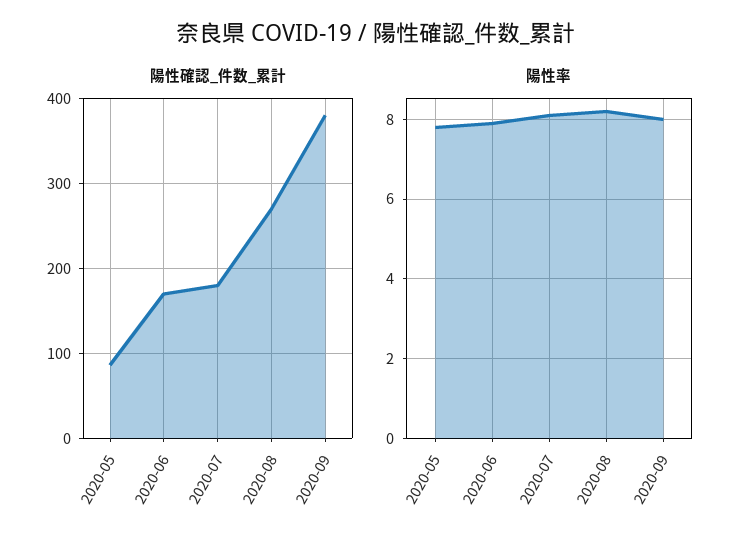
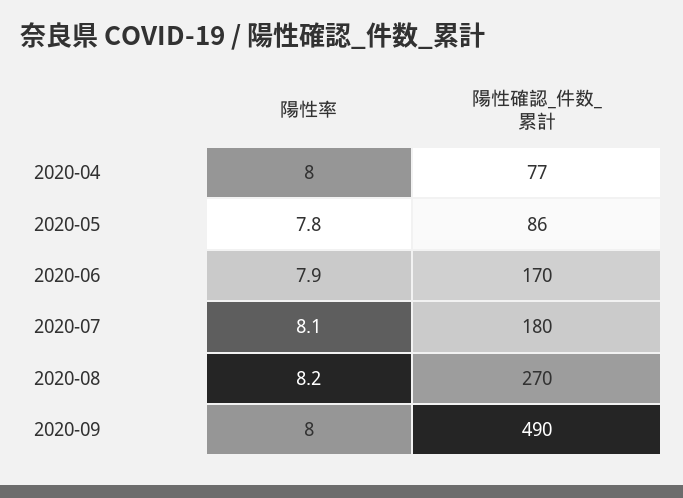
陽性確認_件数_累計, 2020-09: 380 -> 490
陽性率, 2020-04: none -> 8
陽性確認_件数_累計, 2020-04: none -> 77

